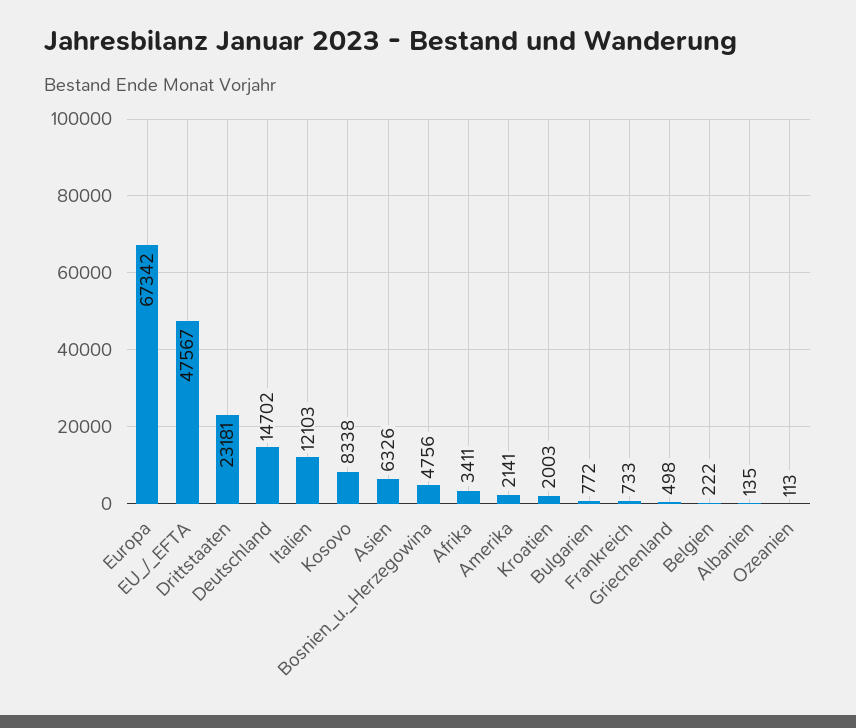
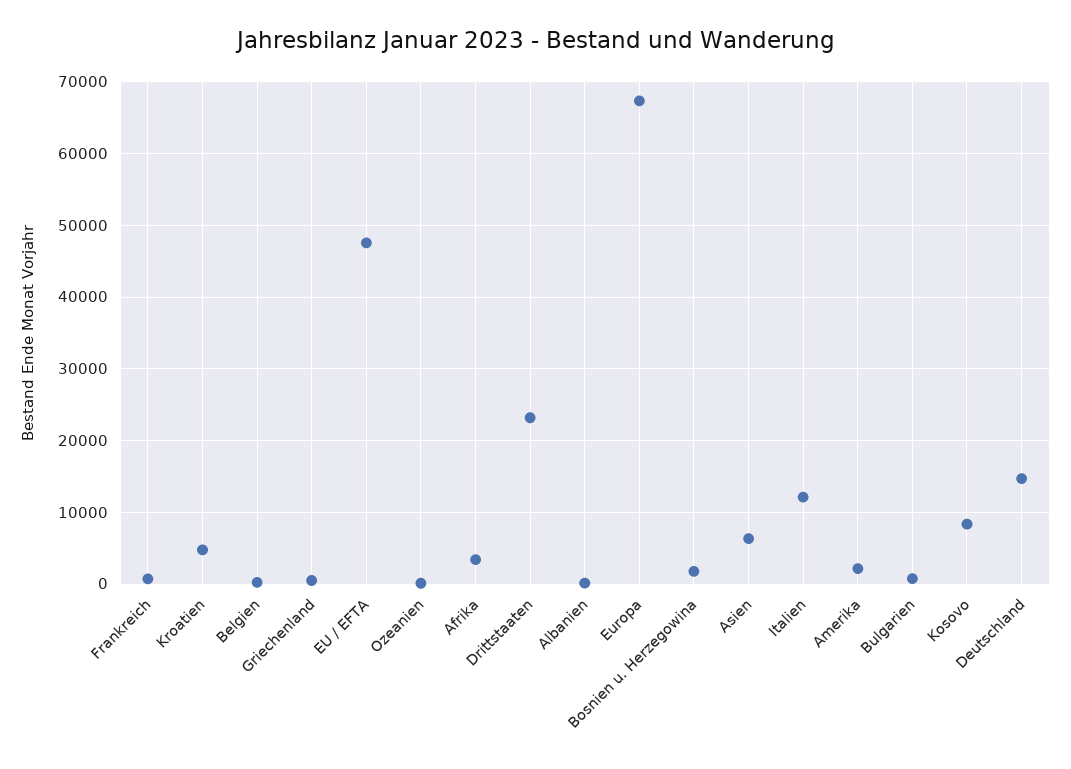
Bosnien_u._Herzegowina: 4756 -> 2000
Kroatien: 2003 -> 5000

